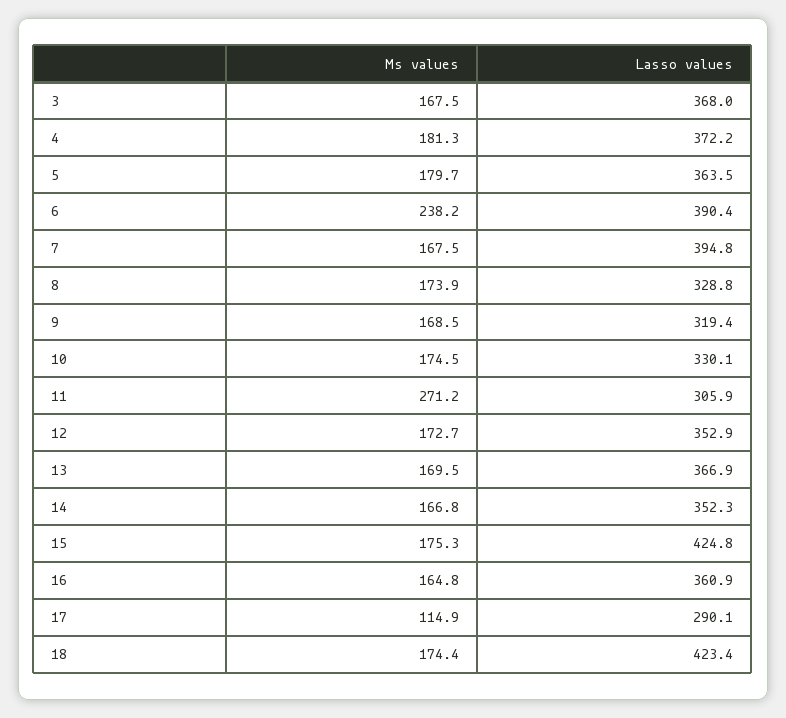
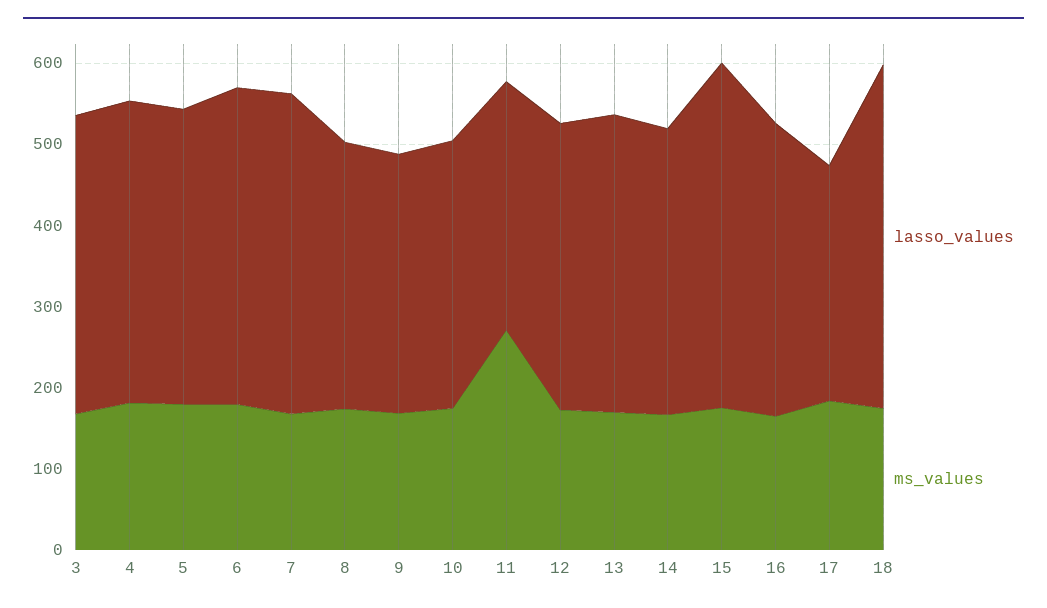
Ms values, 6: 238.2 -> 180
Ms values, 17: 114.9 -> 180

